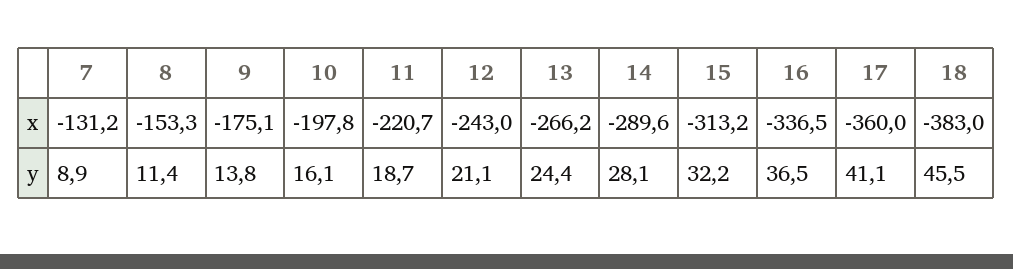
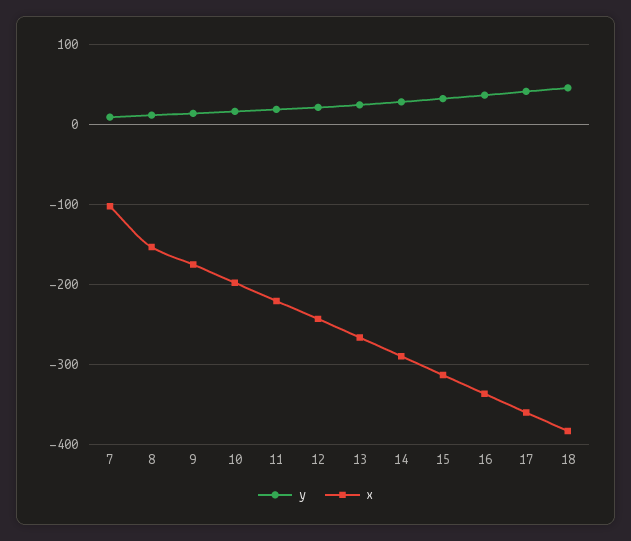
x, 7: -131.2 -> -100

